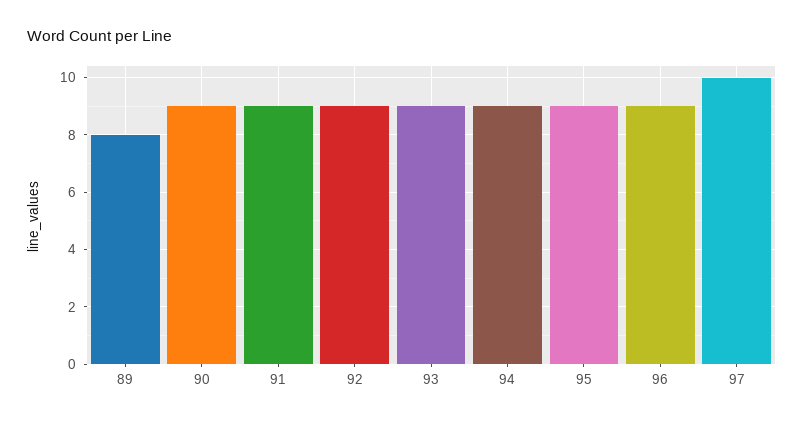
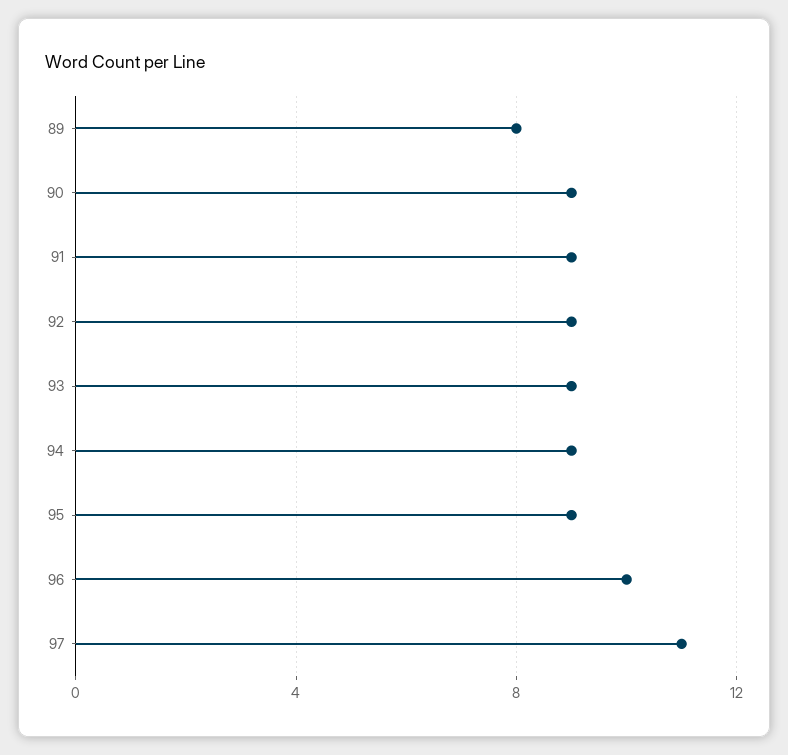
96: 9 -> 10
97: 10 -> 11

